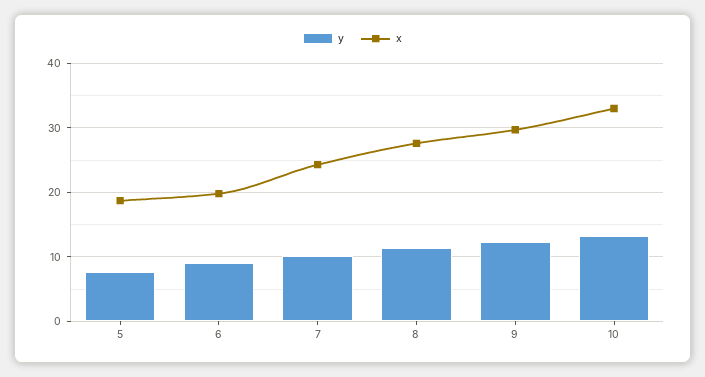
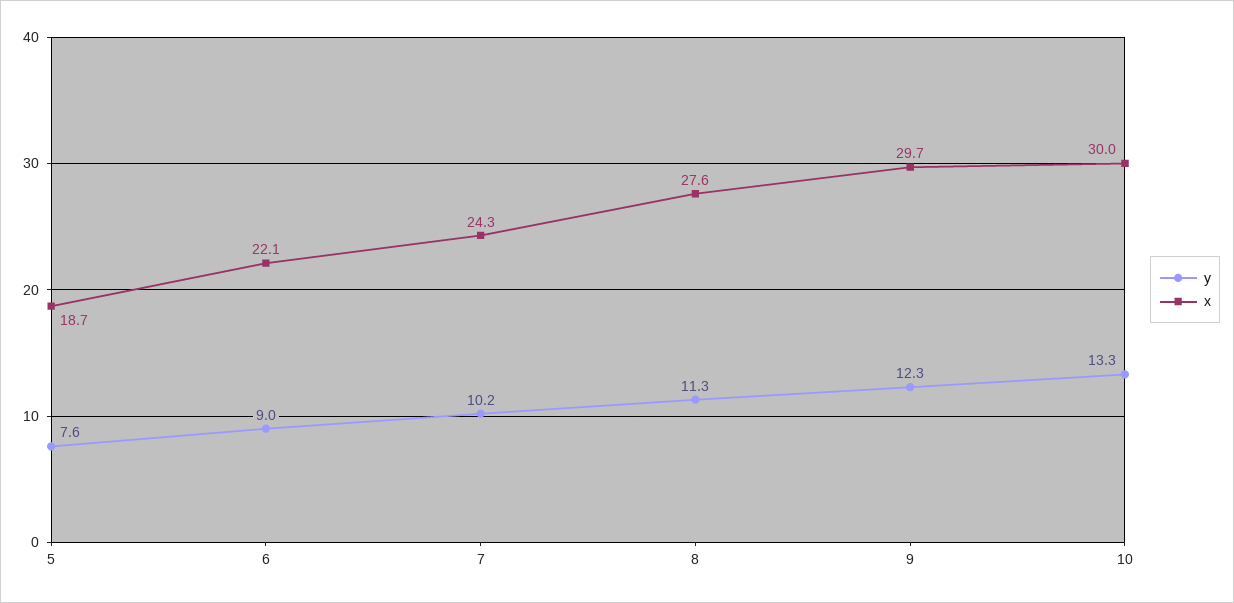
x, 6: 20 -> 22.1
x, 10: 33 -> 30

